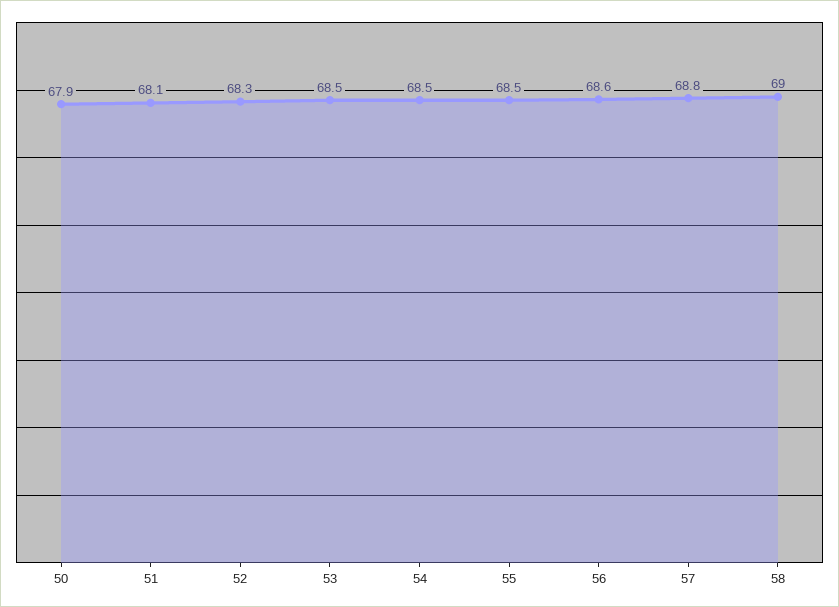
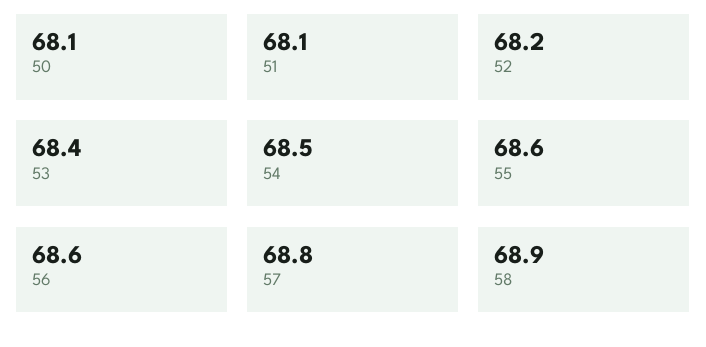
50: 67.9 -> 68.1
52: 68.3 -> 68.2
53: 68.5 -> 68.4
55: 68.5 -> 68.6
58: 69 -> 68.9

